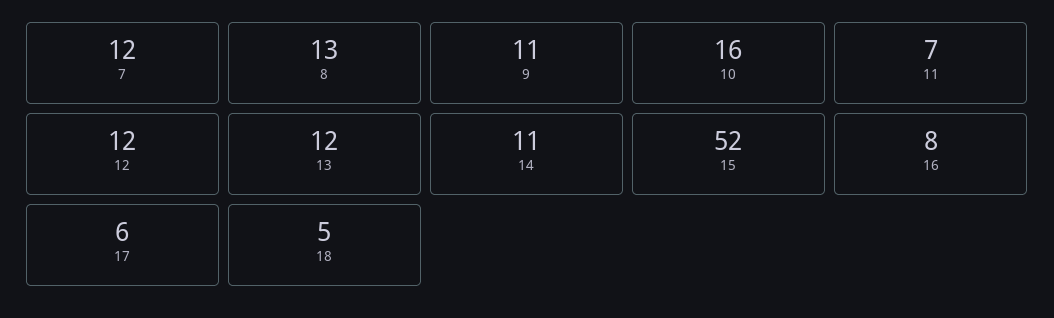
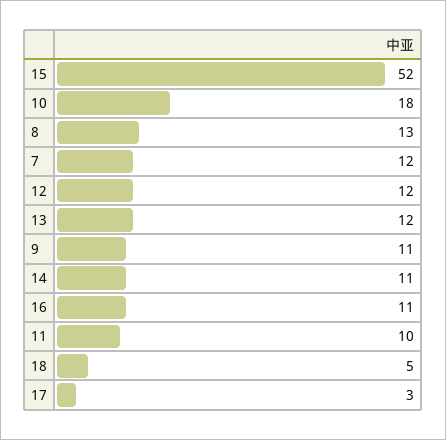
10: 16 -> 18
11: 7 -> 10
16: 8 -> 11
17: 6 -> 3

